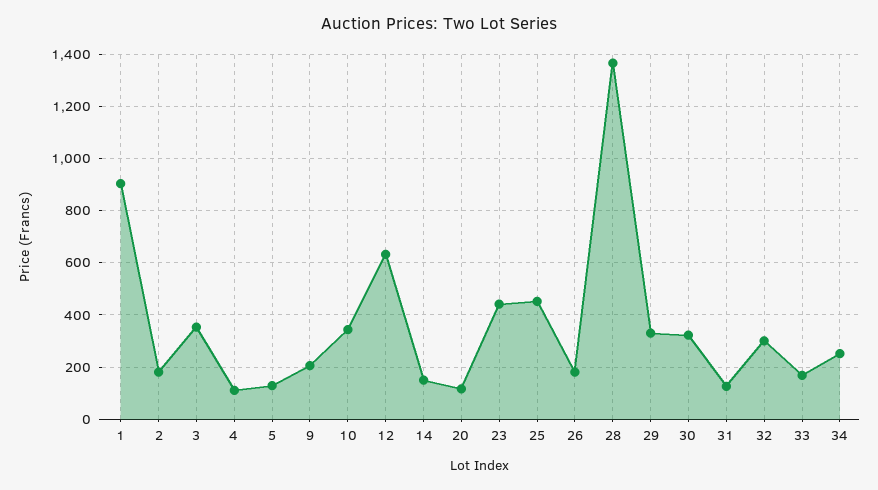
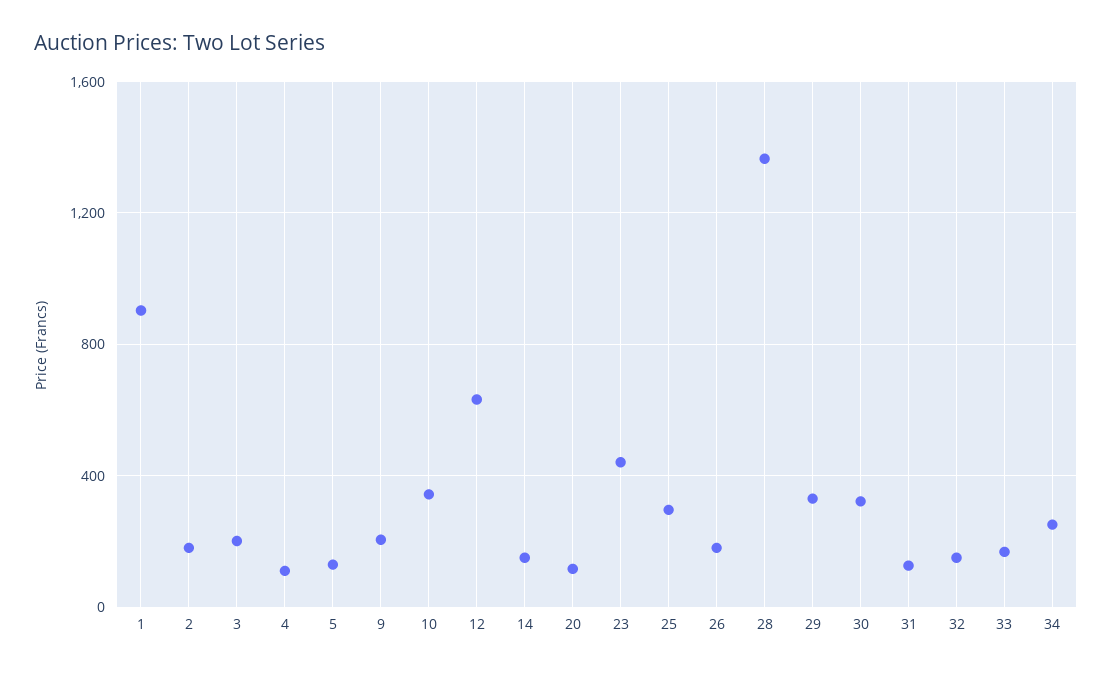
3: 350 -> 200
25: 450 -> 300
32: 300 -> 150

